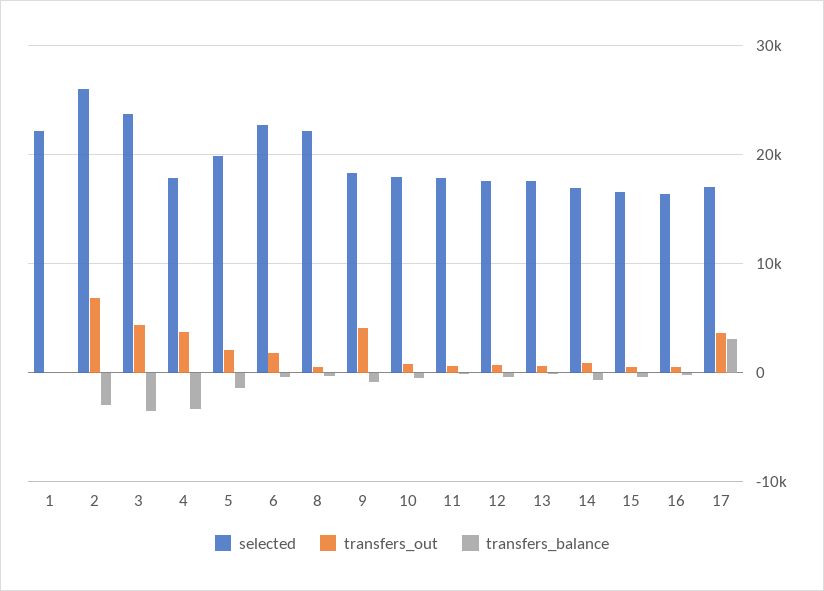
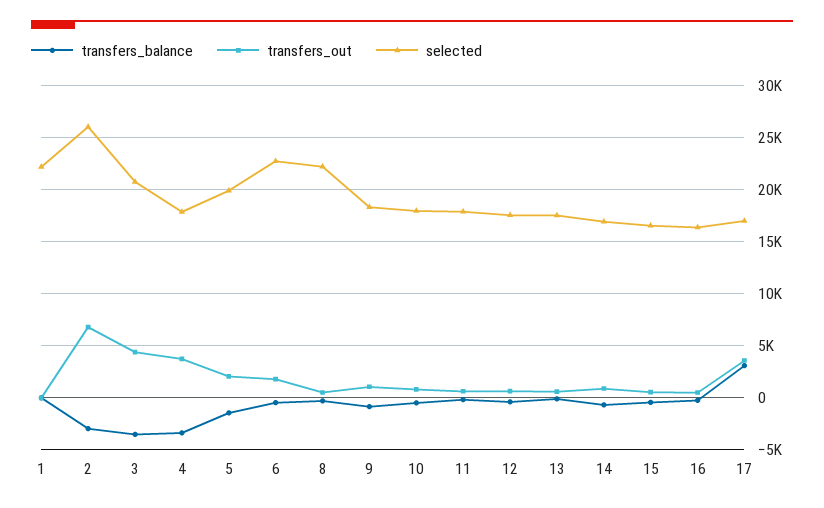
selected, 3: 24000 -> 21000
transfers_out, 9: 4000 -> 1000

